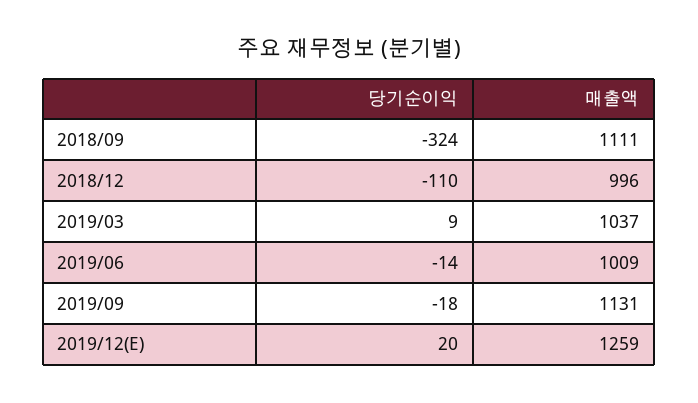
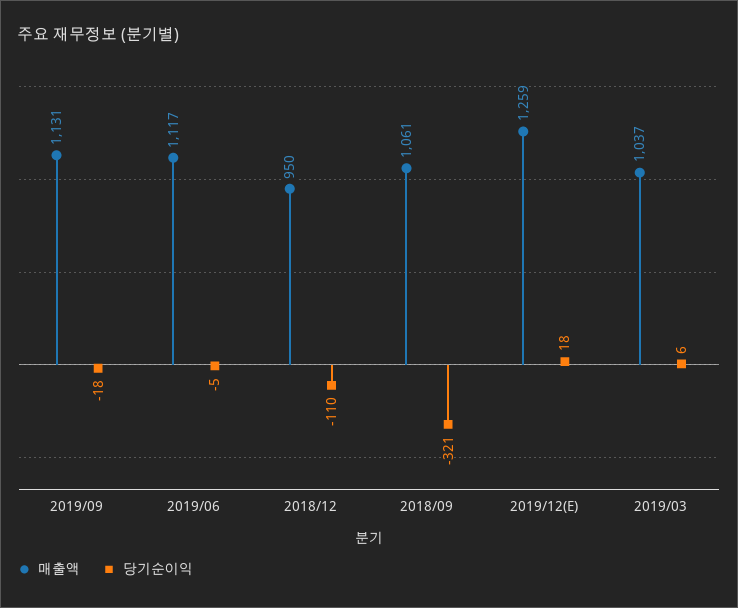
당기순이익, 2018/09: -324 -> -321
매출액, 2018/09: 1111 -> 1061
매출액, 2018/12: 996 -> 950
당기순이익, 2019/03: 9 -> 6
당기순이익, 2019/06: -14 -> -5
매출액, 2019/06: 1009 -> 1117
당기순이익, 2019/12(E): 20 -> 18

